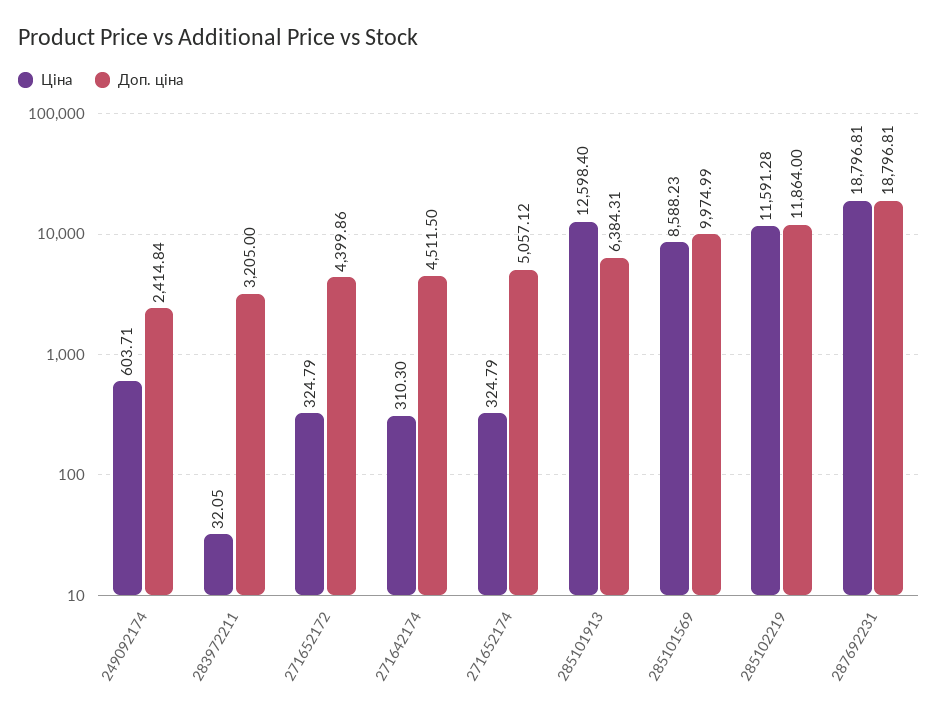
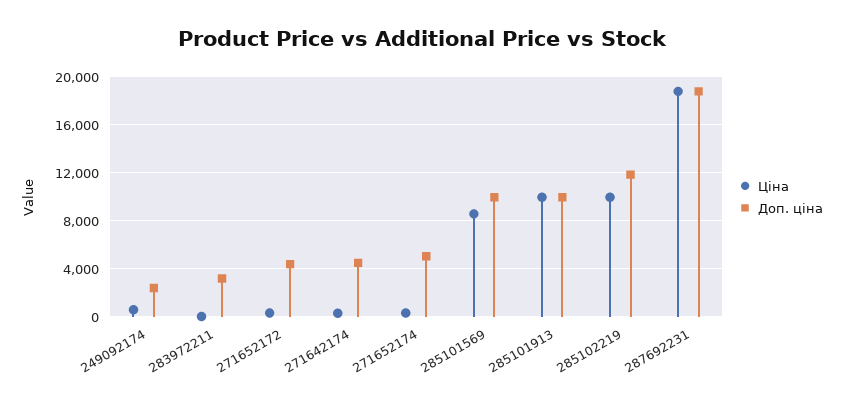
Ціна, 285101913: 12598.4 -> 10000
Доп. ціна, 285101913: 6384.31 -> 10000
Ціна, 285102219: 11591.28 -> 10000

